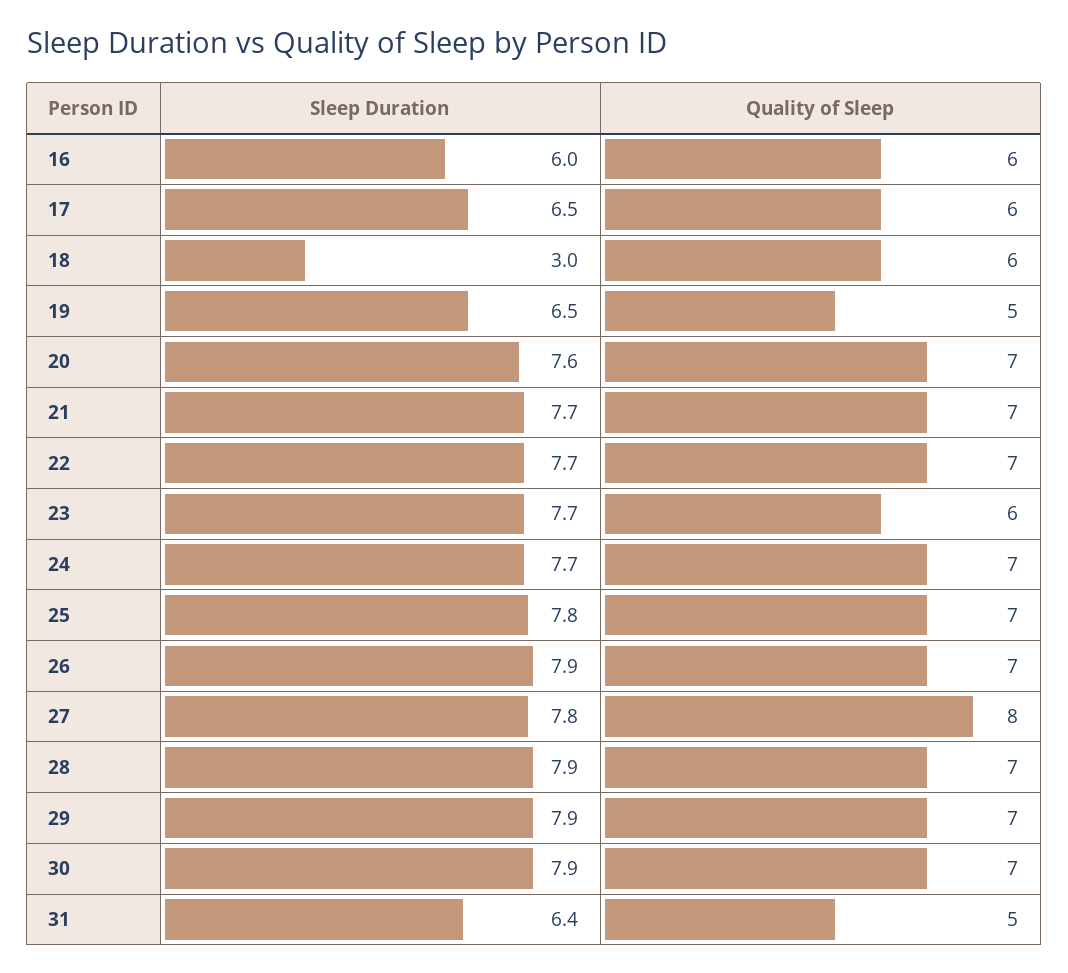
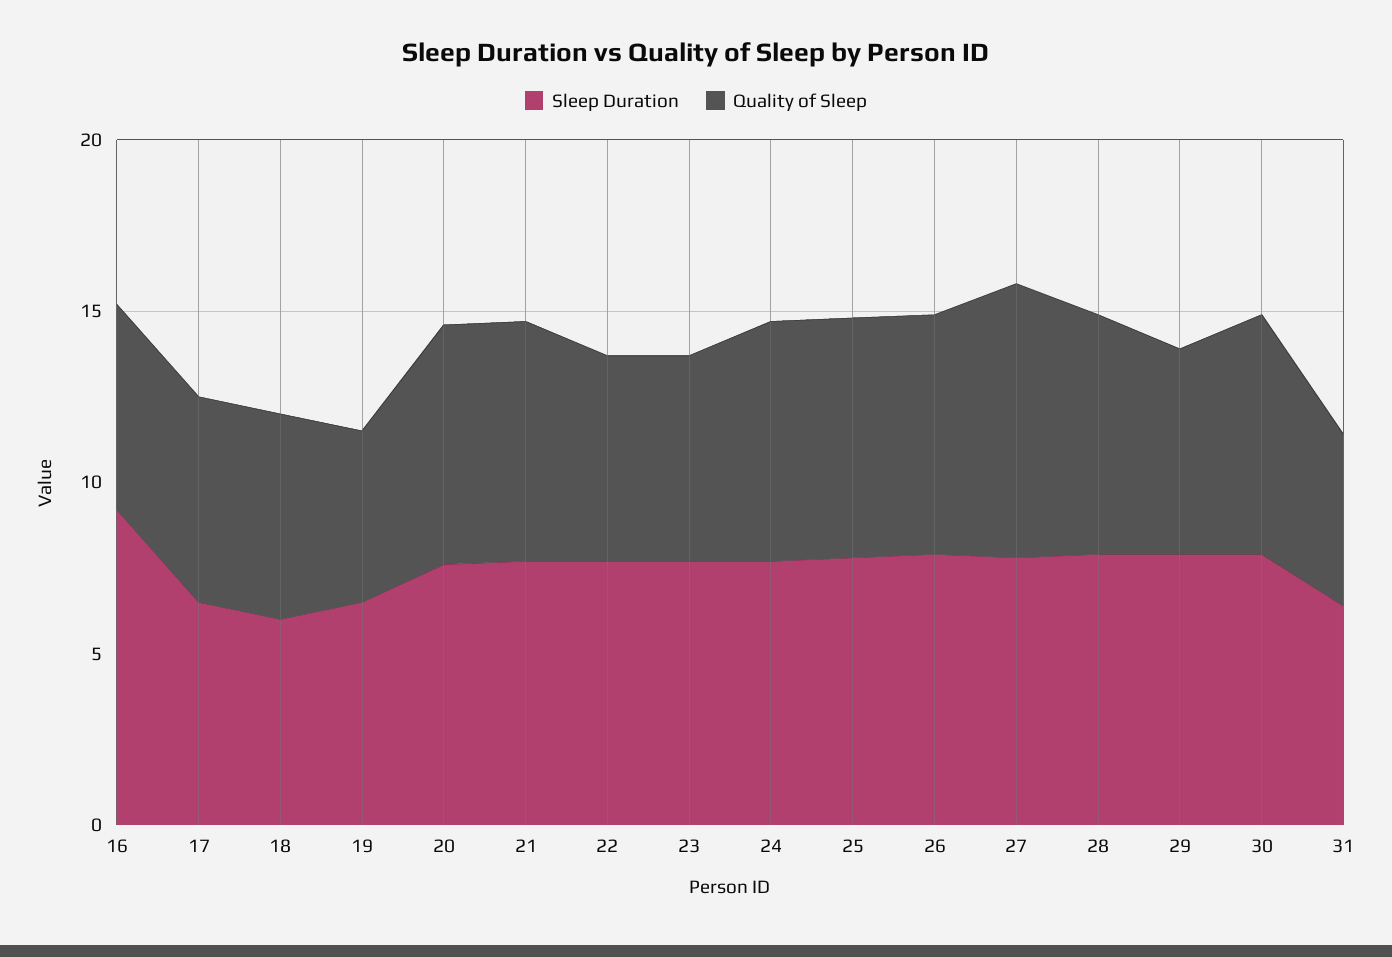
Sleep Duration, 16: 6 -> 9
Sleep Duration, 18: 3 -> 6
Quality of Sleep, 22: 7 -> 6
Quality of Sleep, 29: 7 -> 6

